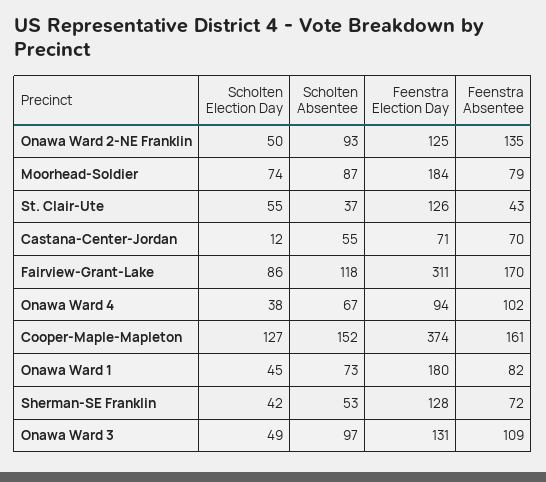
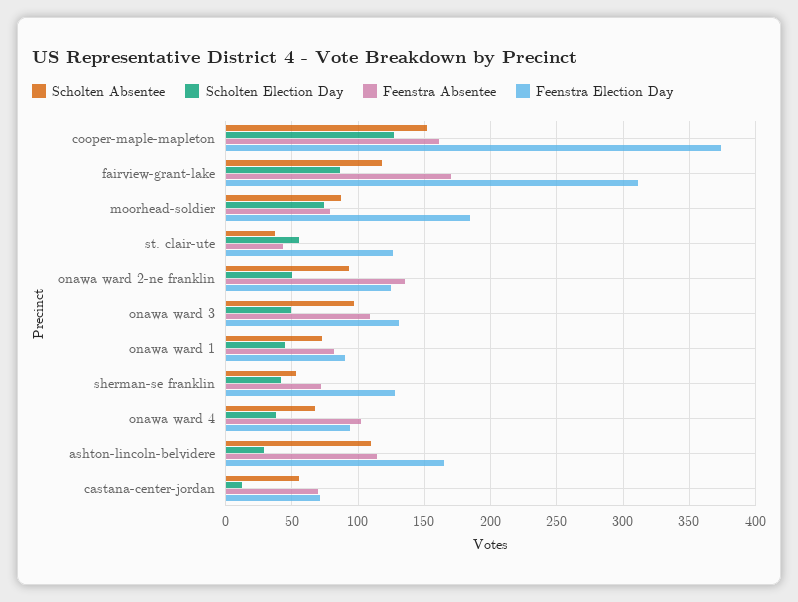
Feenstra Election Day, Onawa Ward 1: 180 -> 90
Scholten Absentee, ashton-lincoln-belvidere: none -> 110
Scholten Election Day, ashton-lincoln-belvidere: none -> 30
Feenstra Absentee, ashton-lincoln-belvidere: none -> 115
Feenstra Election Day, ashton-lincoln-belvidere: none -> 165

